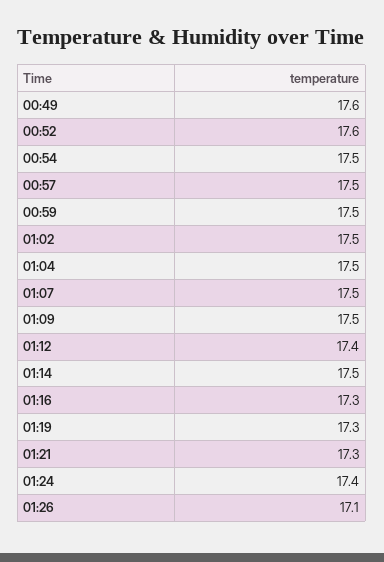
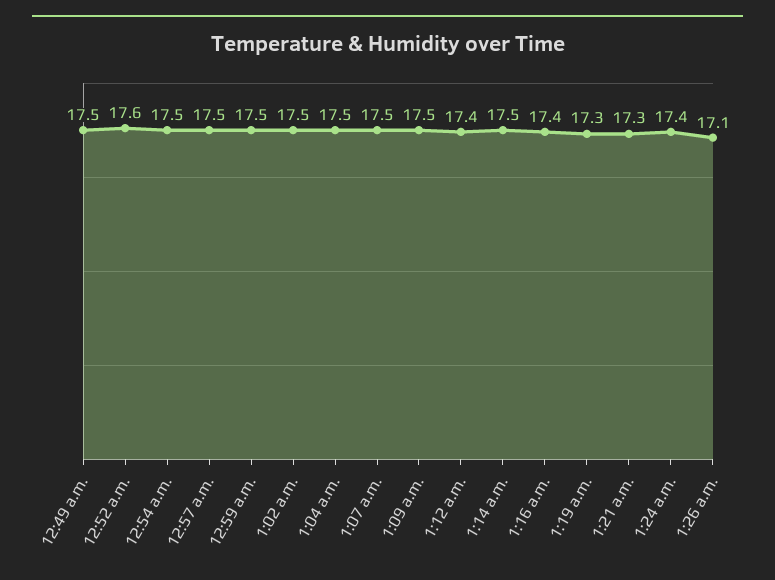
00:49: 17.6 -> 17.5
01:16: 17.3 -> 17.4

